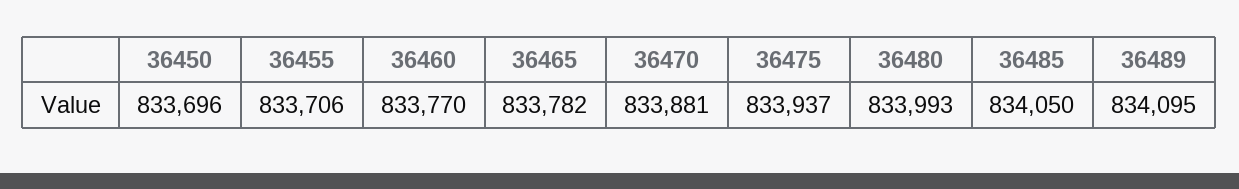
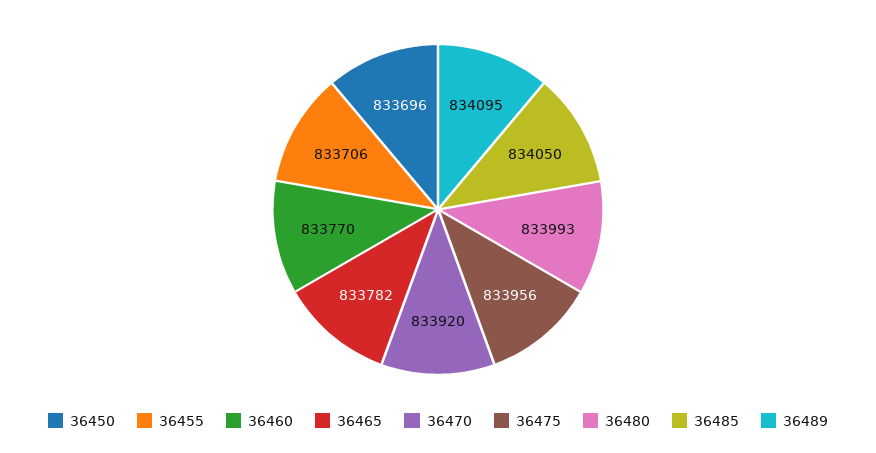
36470: 833881 -> 833920
36475: 833937 -> 833956

